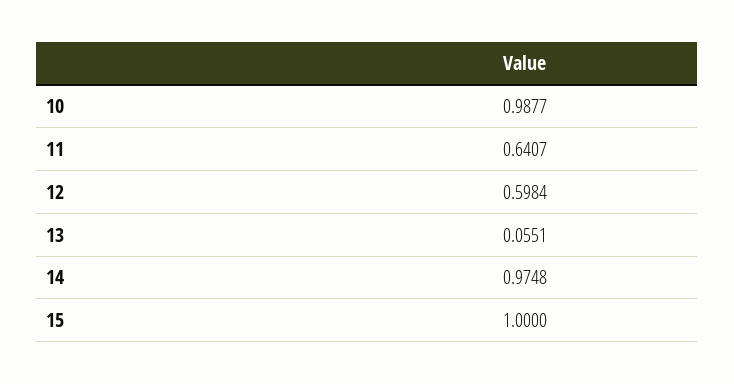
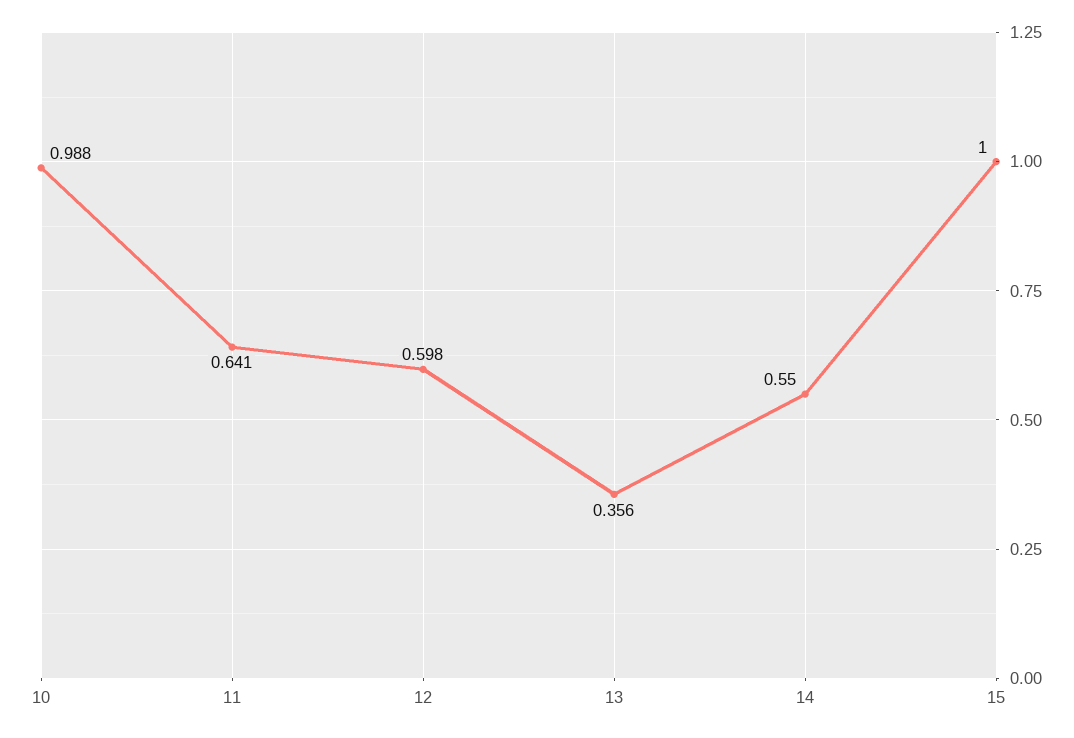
13: 0.0551 -> 0.356
14: 0.9748 -> 0.55

